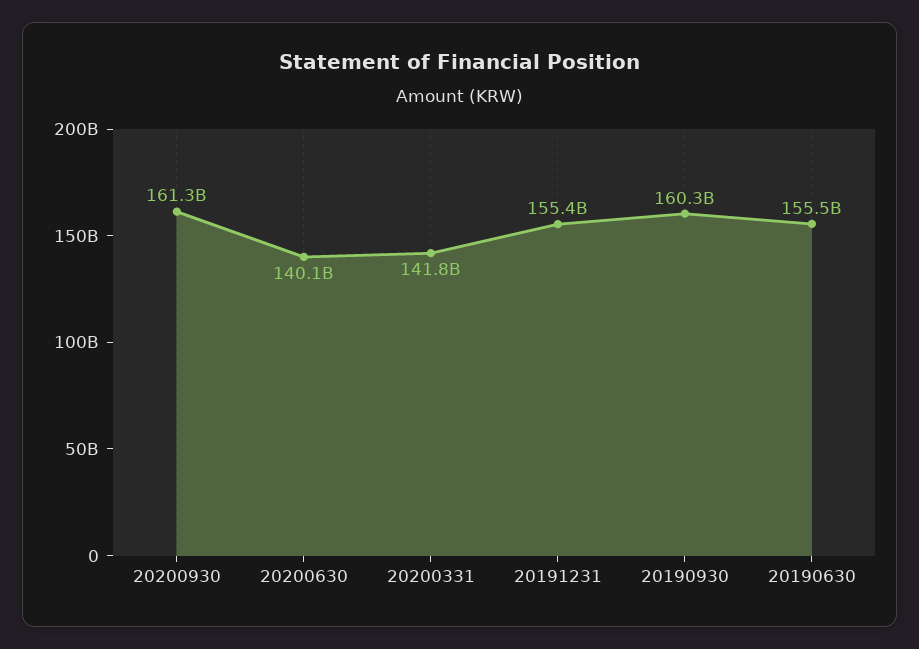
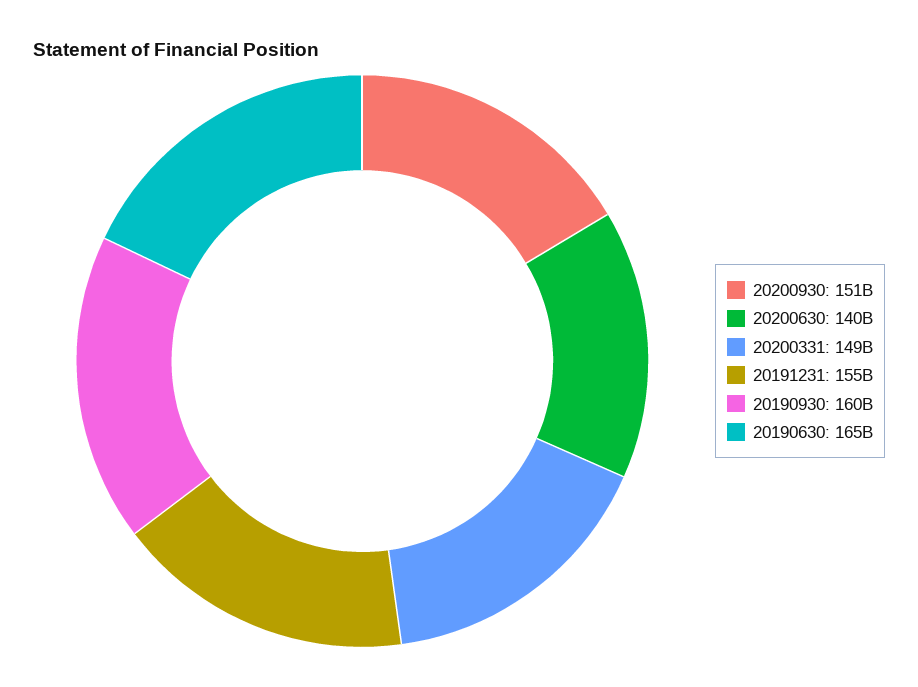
20200930: 161300000000 -> 151000000000
20200331: 141800000000 -> 149000000000
20190630: 155500000000 -> 165000000000

